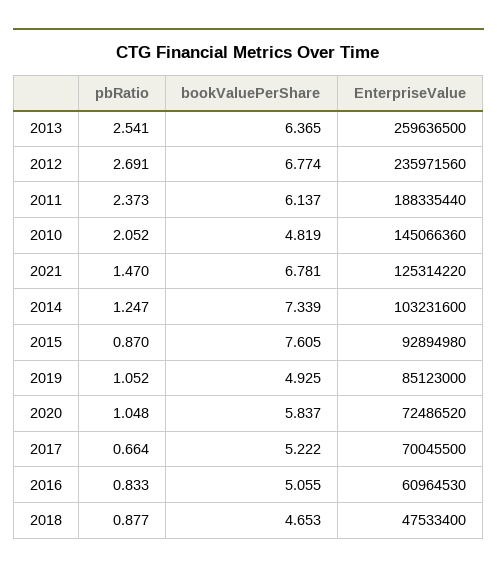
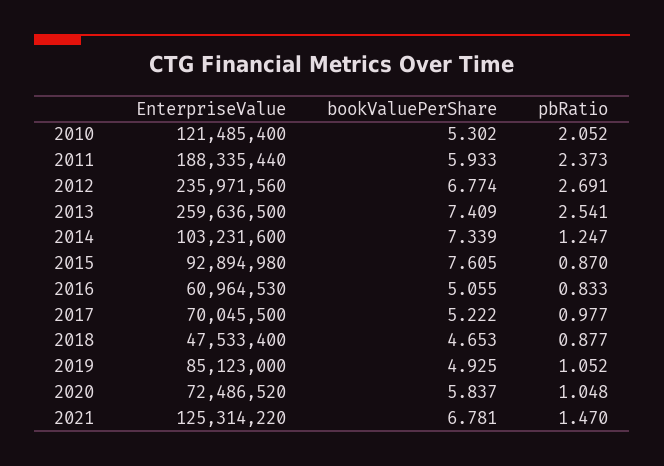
bookValuePerShare, 2013: 6.365 -> 7.409
bookValuePerShare, 2011: 6.137 -> 5.933
bookValuePerShare, 2010: 4.819 -> 5.302
EnterpriseValue, 2010: 145066360 -> 121485400
pbRatio, 2017: 0.664 -> 0.977

